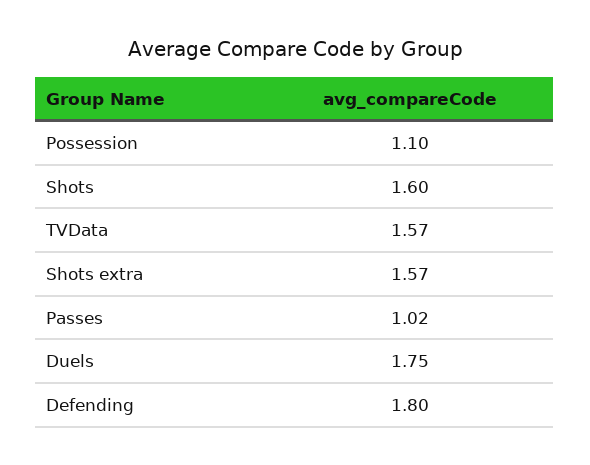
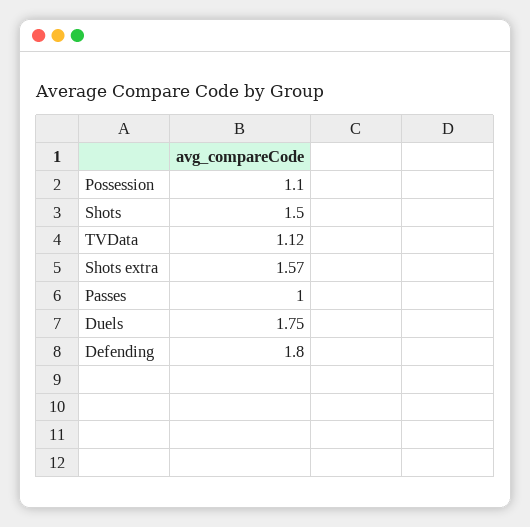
Shots: 1.6 -> 1.5
TVData: 1.57 -> 1.12
Passes: 1.02 -> 1

